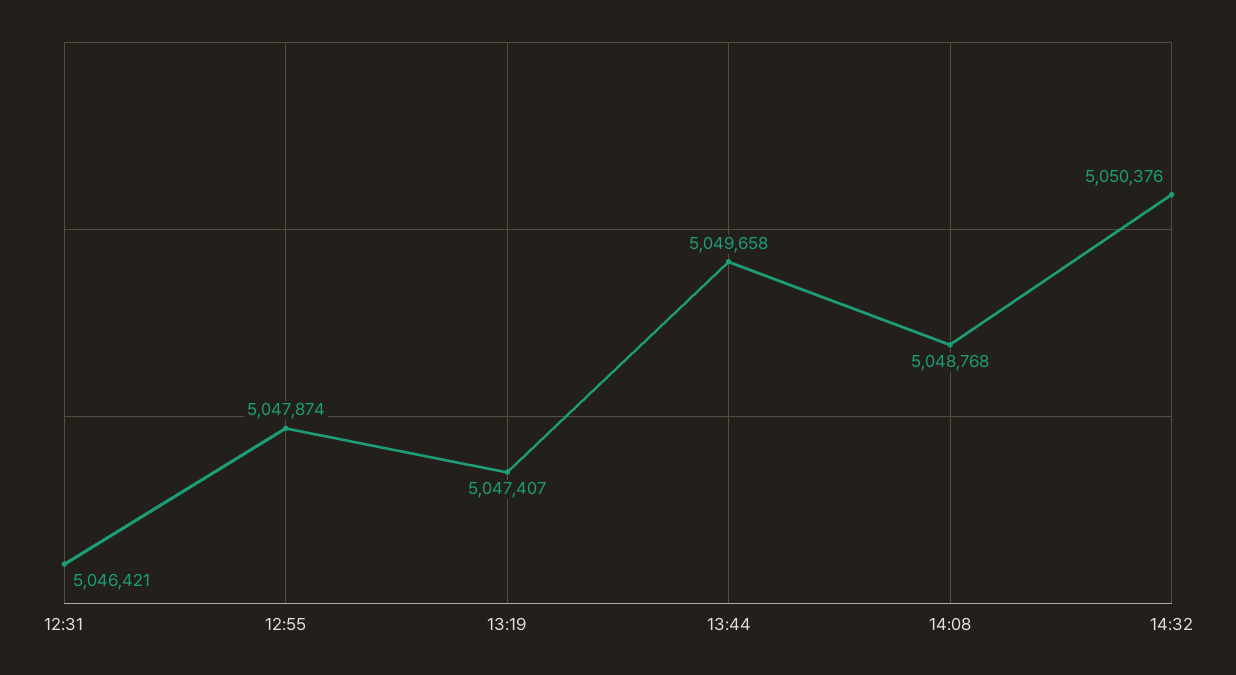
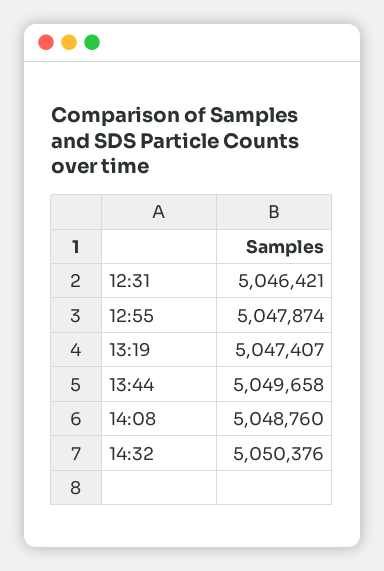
14:08: 5048768 -> 5048760

